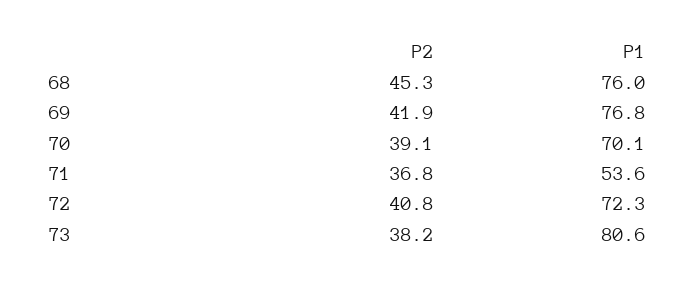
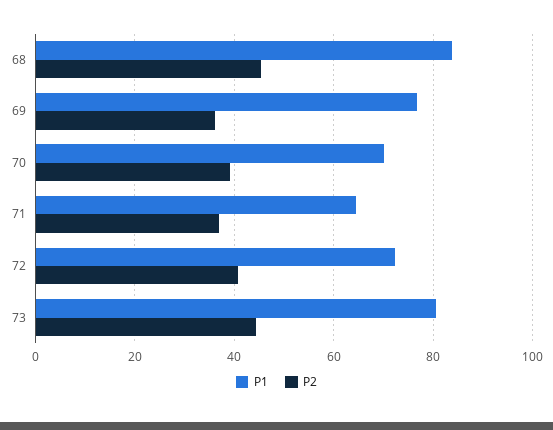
P1, 68: 76 -> 84
P2, 69: 41.9 -> 36
P1, 71: 53.6 -> 64
P2, 73: 38.2 -> 44

